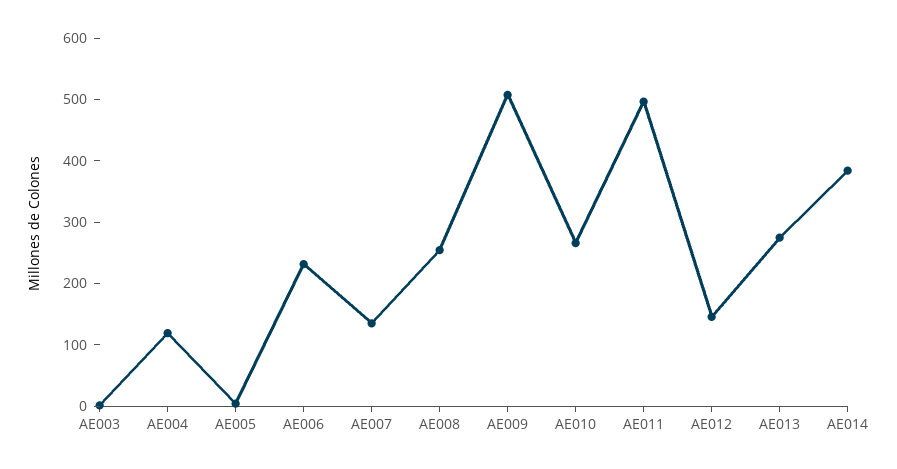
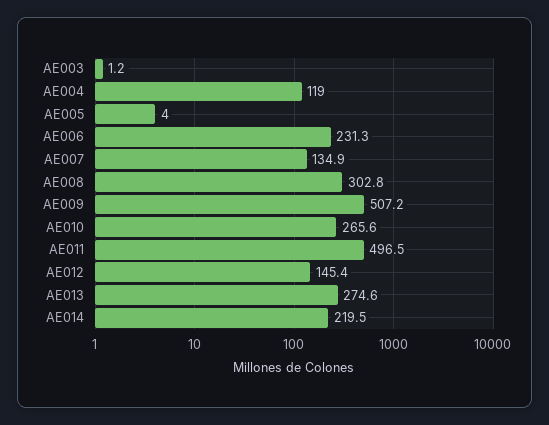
AE008: 260 -> 302.8
AE014: 380 -> 219.5

